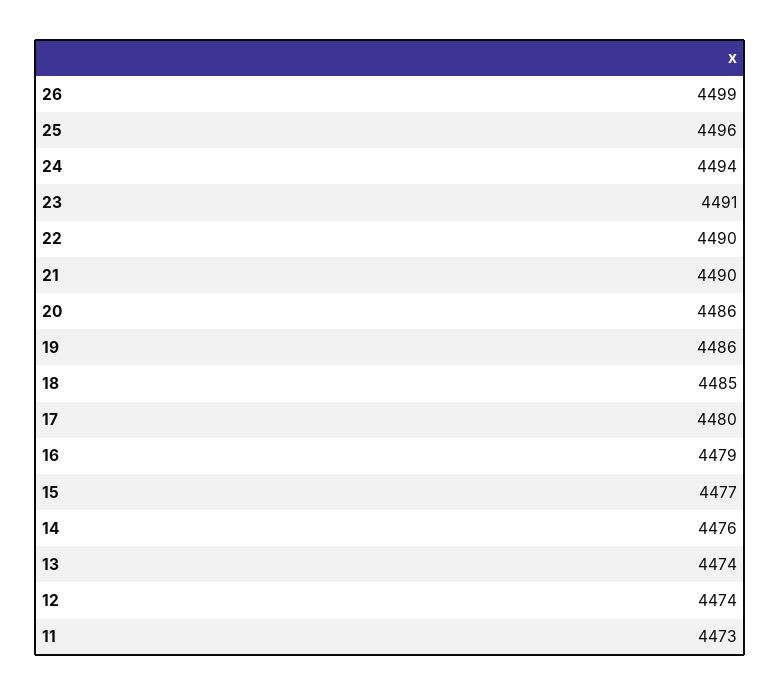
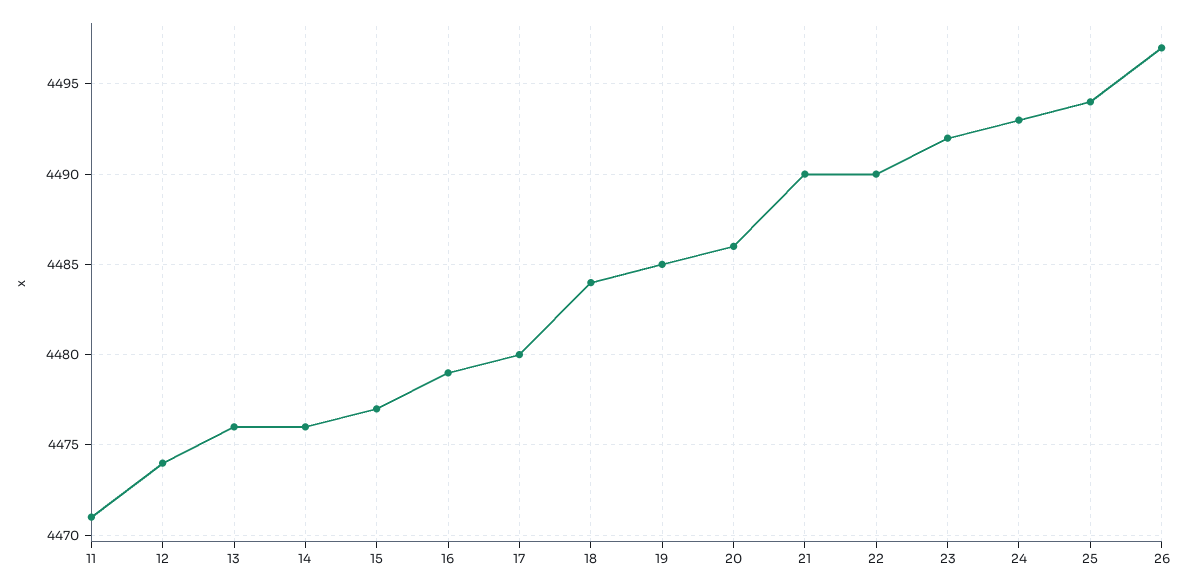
26: 4499 -> 4497
25: 4496 -> 4494
24: 4494 -> 4493
23: 4491 -> 4492
19: 4486 -> 4485
18: 4485 -> 4484
13: 4474 -> 4476
11: 4473 -> 4471

